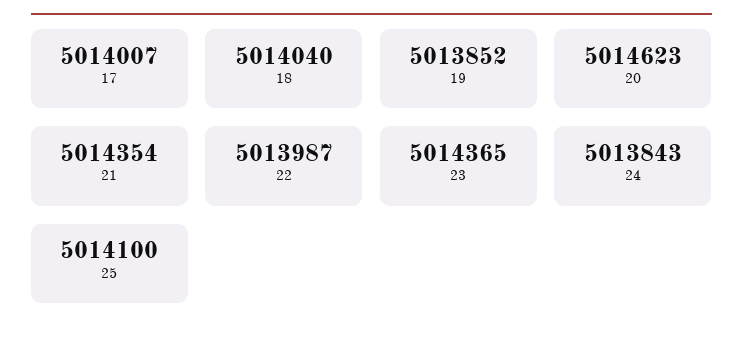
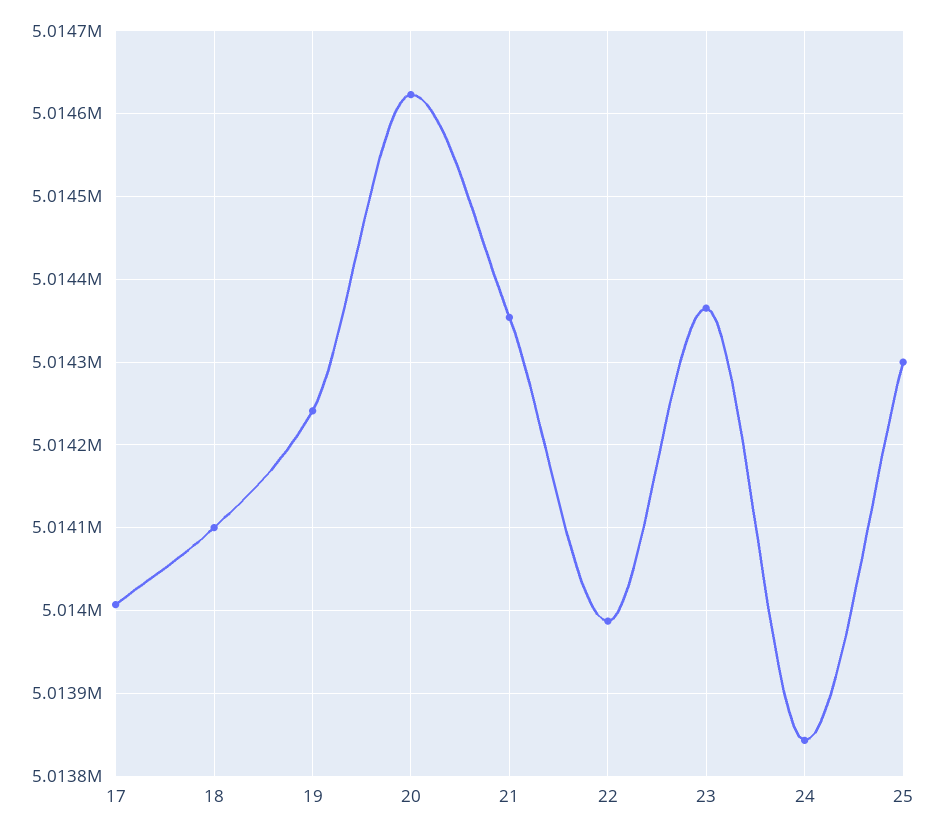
18: 5014040 -> 5014100
19: 5013852 -> 5014240
25: 5014100 -> 5014300

